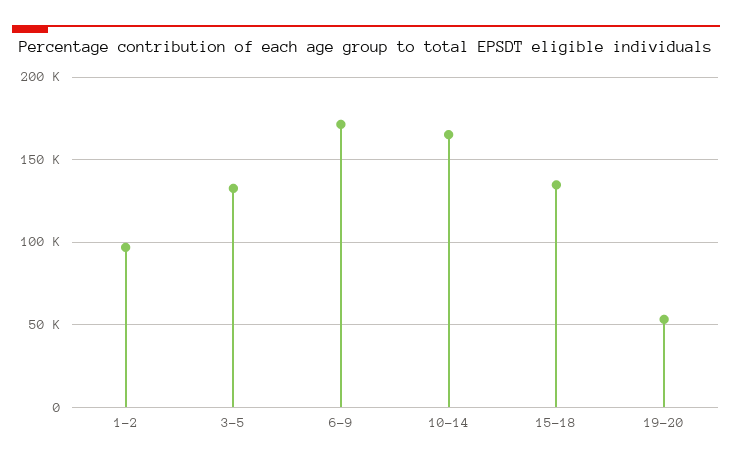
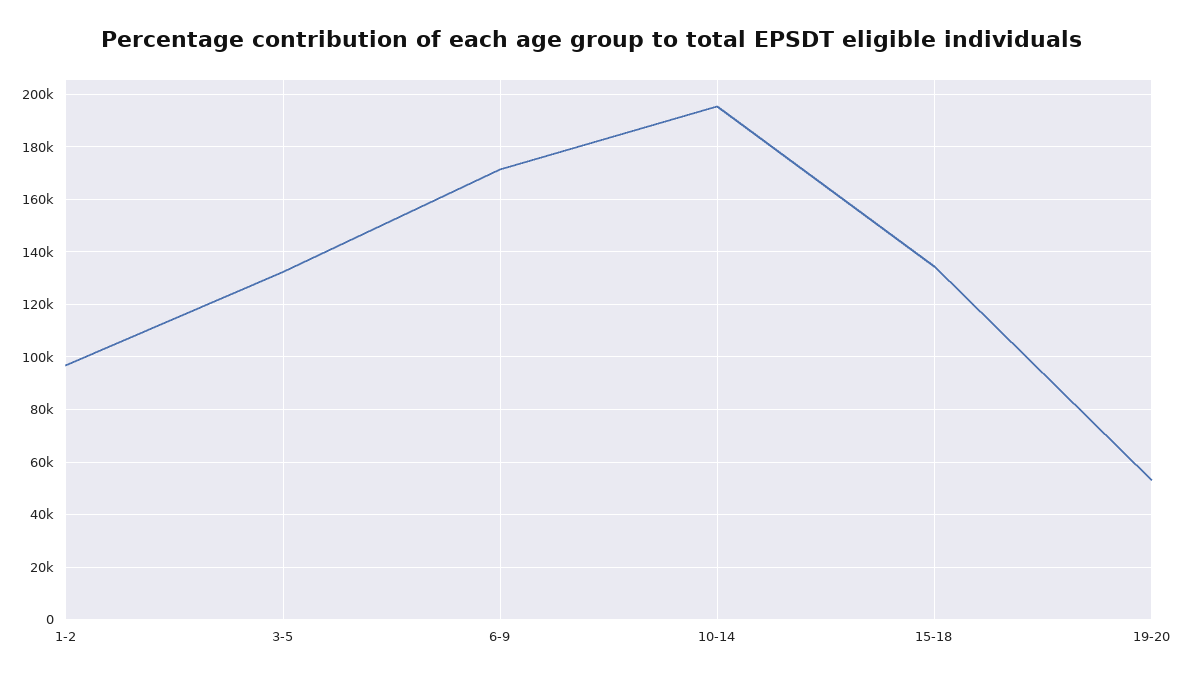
10-14: 165000 -> 195000

